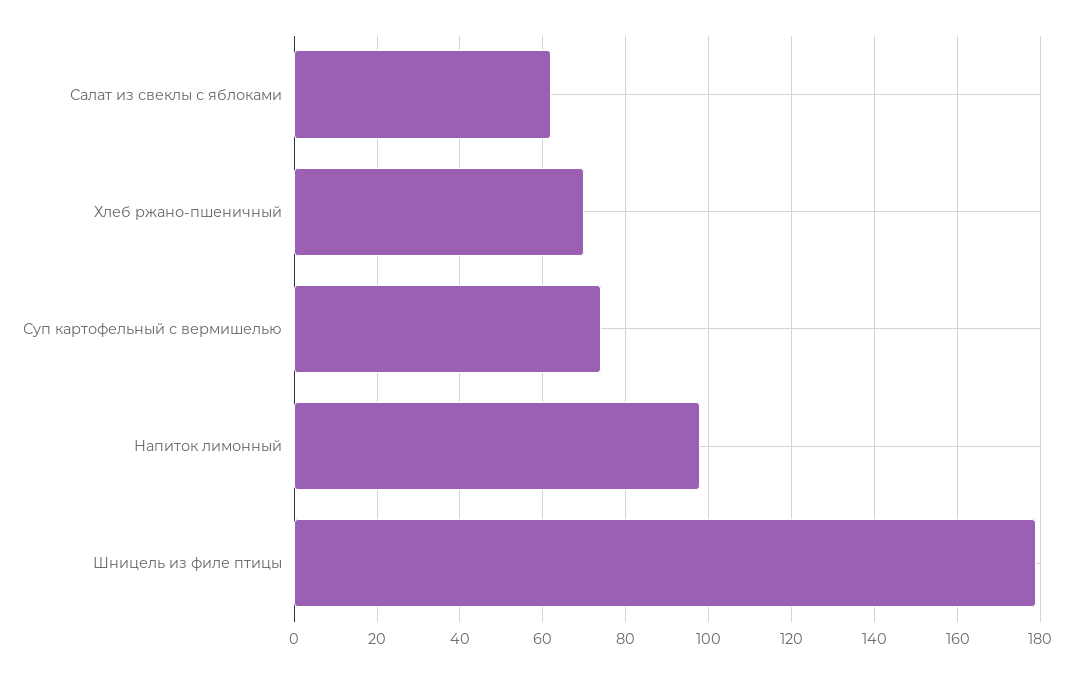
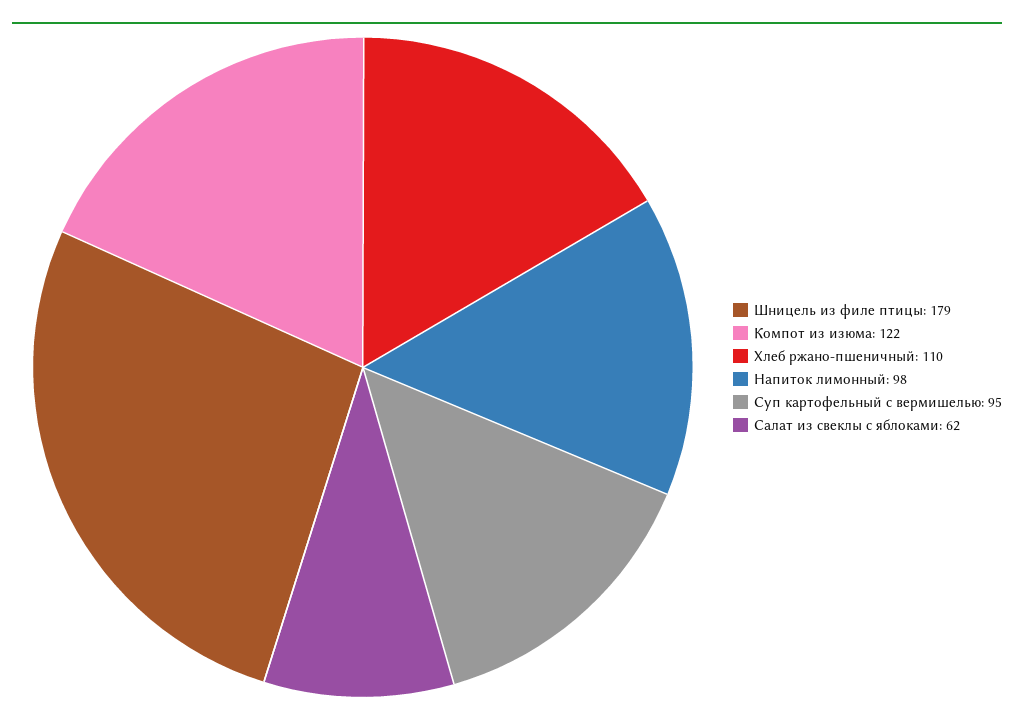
Хлеб ржано-пшеничный: 70 -> 110
Суп картофельный с вермишелью: 75 -> 95
Компот из изюма: none -> 122

